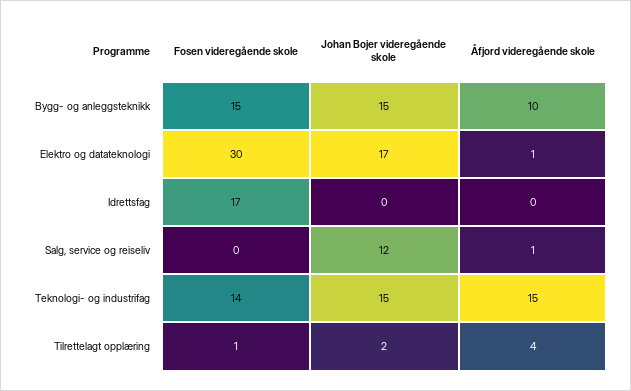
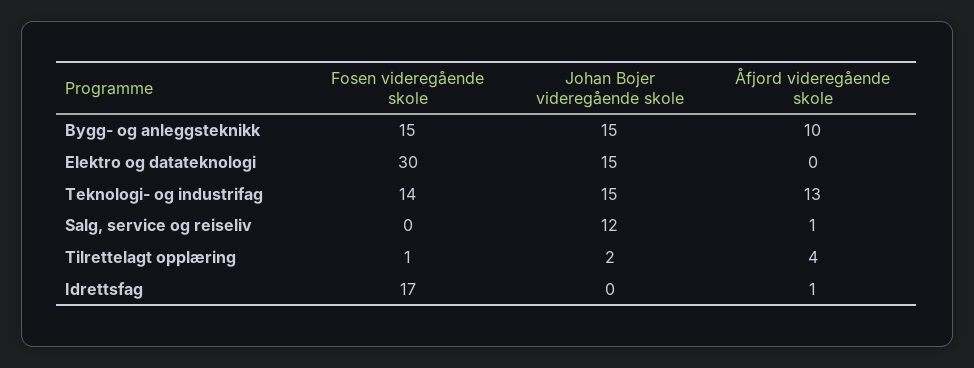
Johan Bojer videregående skole, Elektro og datateknologi: 17 -> 15
Åfjord videregående skole, Elektro og datateknologi: 1 -> 0
Åfjord videregående skole, Idrettsfag: 0 -> 1
Åfjord videregående skole, Teknologi- og industrifag: 15 -> 13

